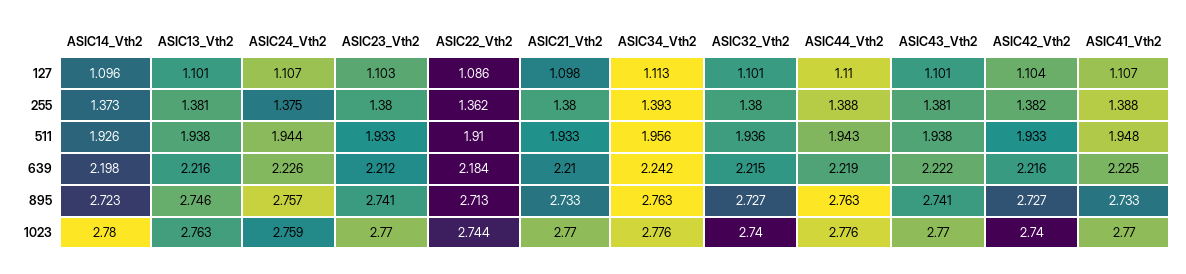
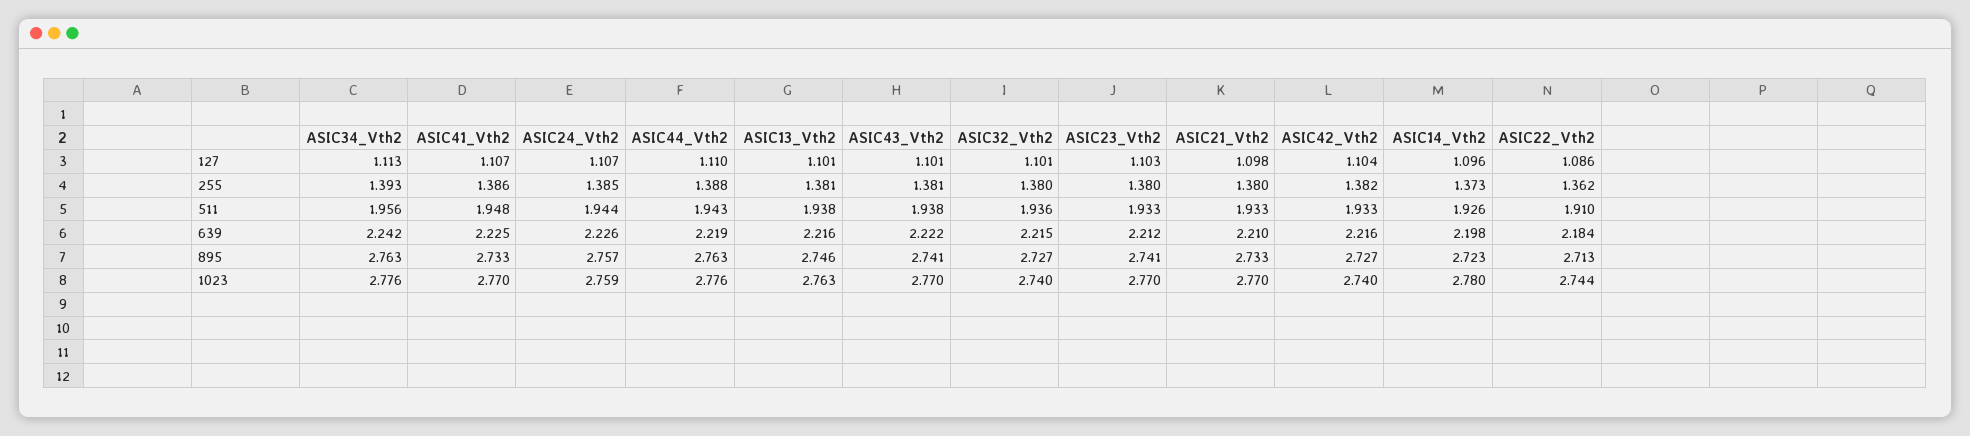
ASIC24_Vth2, 255: 1.375 -> 1.385
ASIC41_Vth2, 255: 1.388 -> 1.386

